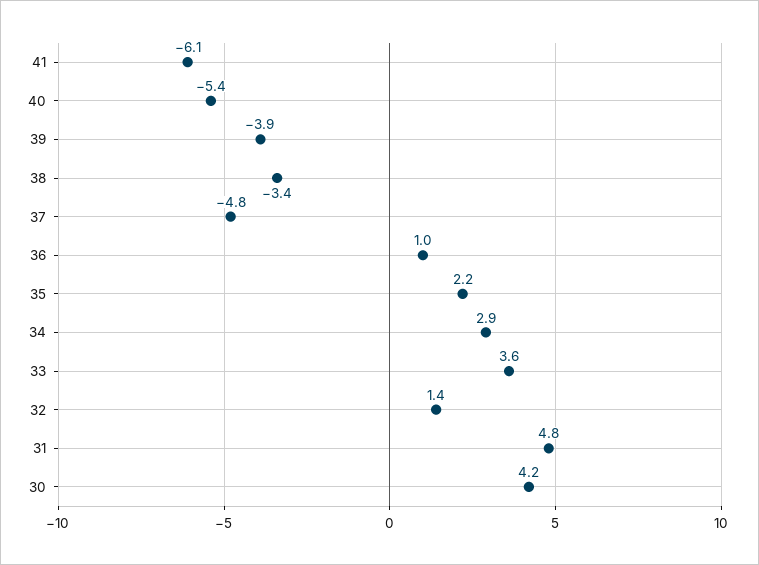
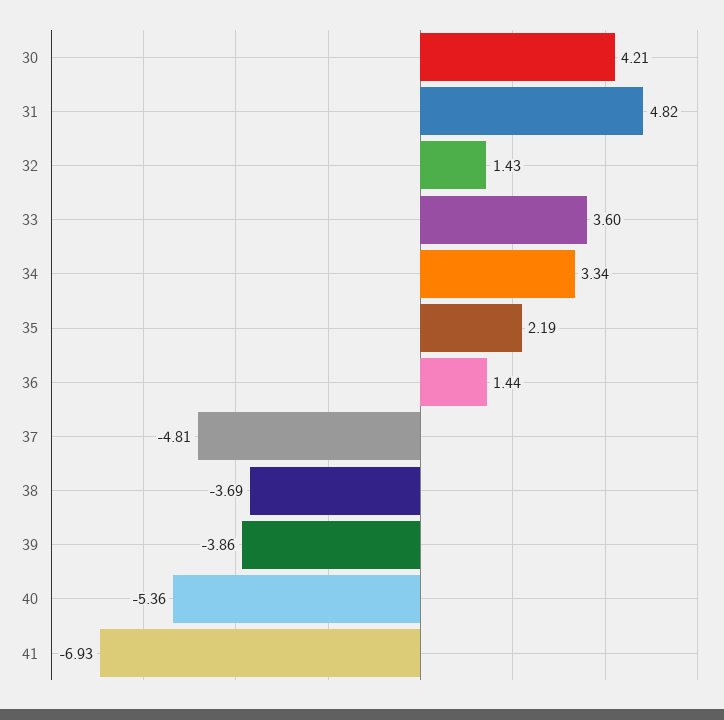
41: -6.1 -> -6.93
38: -3.4 -> -3.69
36: 1 -> 1.44
34: 2.9 -> 3.34

